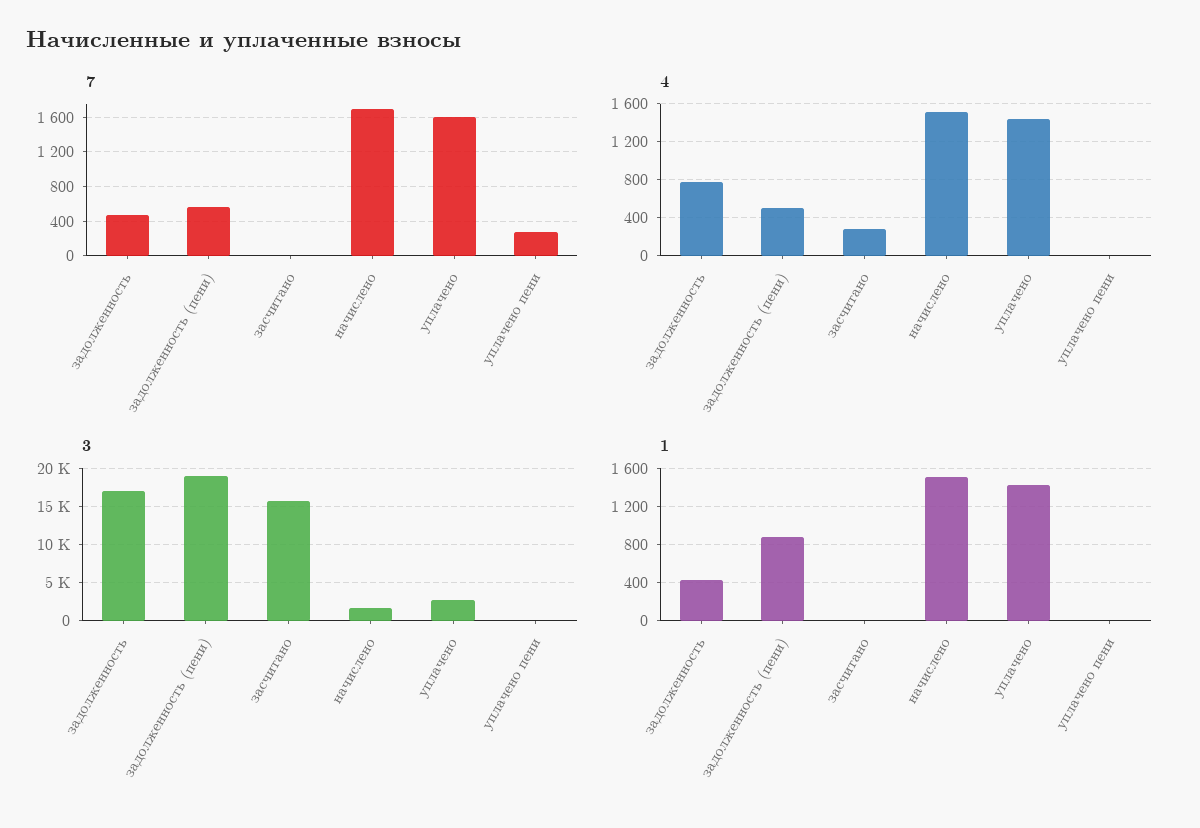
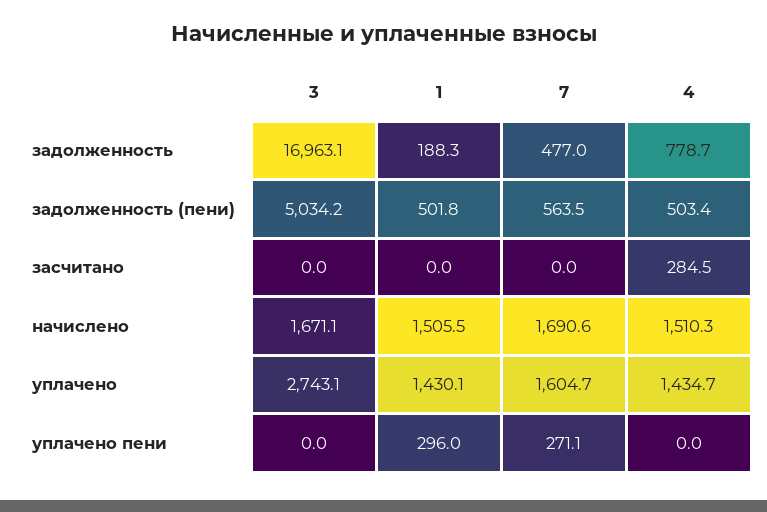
3, задолженность (пени): 19000 -> 5034.2
3, засчитано: 16000 -> 0
1, задолженность: 400 -> 188.3
1, задолженность (пени): 900 -> 501.8
1, уплачено пени: 0 -> 296

